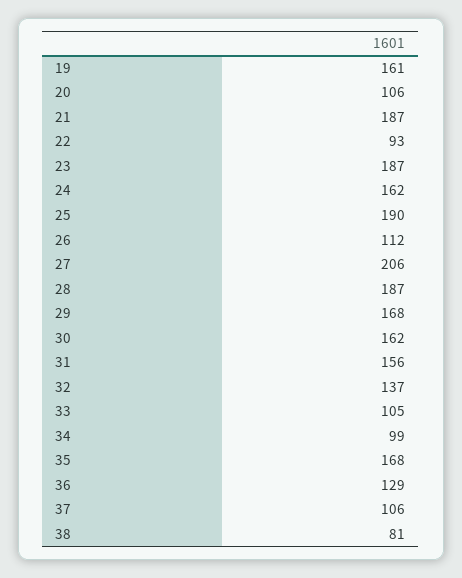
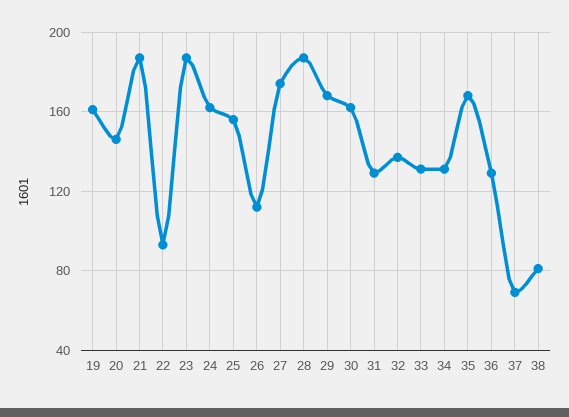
20: 106 -> 145
25: 190 -> 155
27: 206 -> 175
31: 156 -> 130
33: 105 -> 130
34: 99 -> 130
37: 106 -> 70

